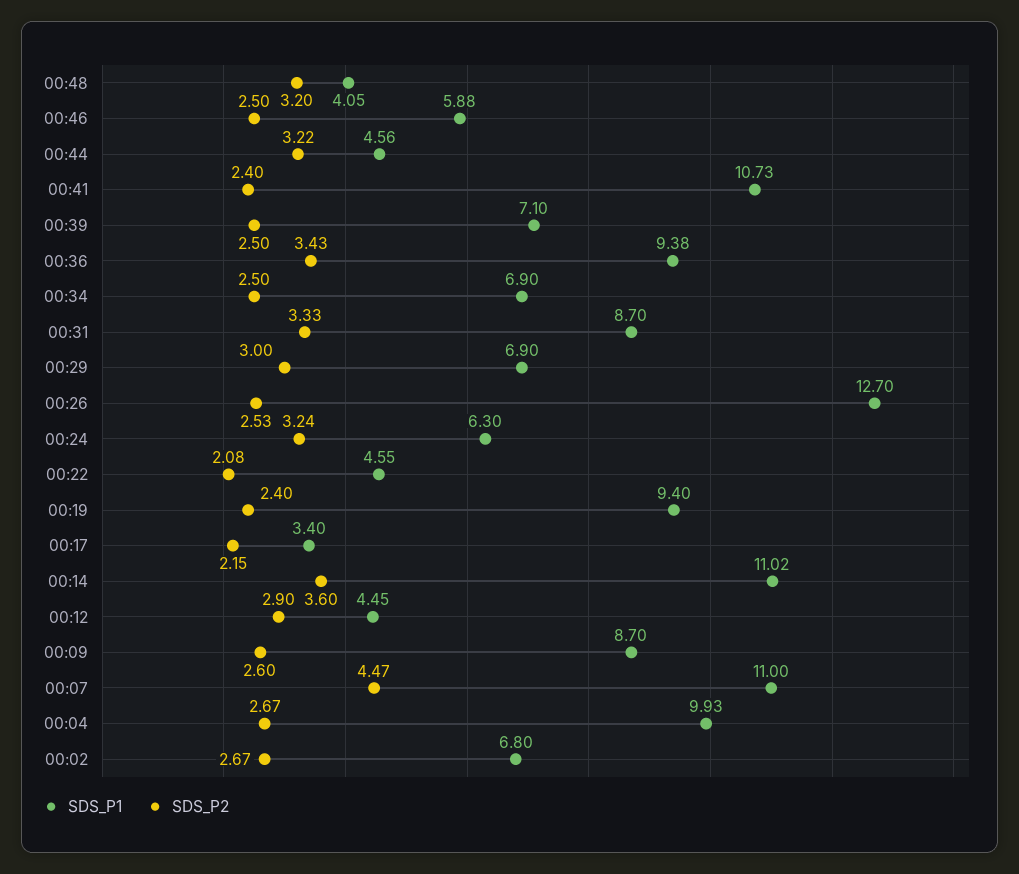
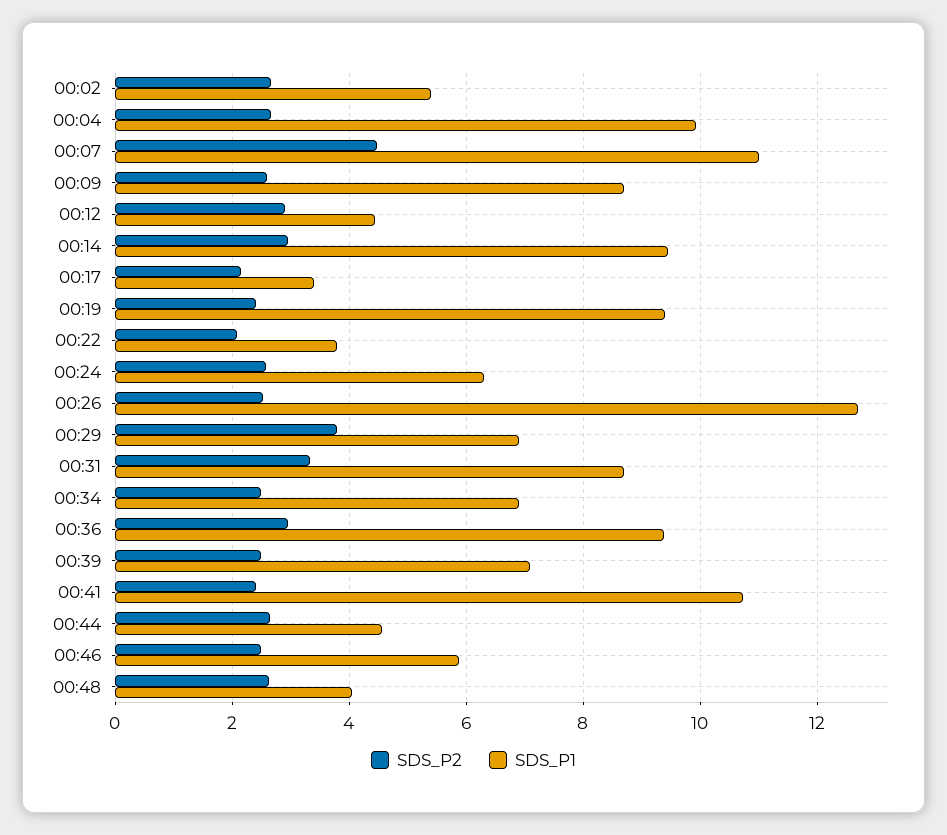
SDS_P2, 00:48: 3.2 -> 2.6
SDS_P2, 00:44: 3.22 -> 2.6
SDS_P2, 00:36: 3.43 -> 3
SDS_P2, 00:29: 3 -> 3.8
SDS_P2, 00:24: 3.24 -> 2.6
SDS_P1, 00:22: 4.55 -> 3.8
SDS_P1, 00:14: 11.02 -> 9.4
SDS_P2, 00:14: 3.6 -> 3
SDS_P1, 00:02: 6.8 -> 5.4

